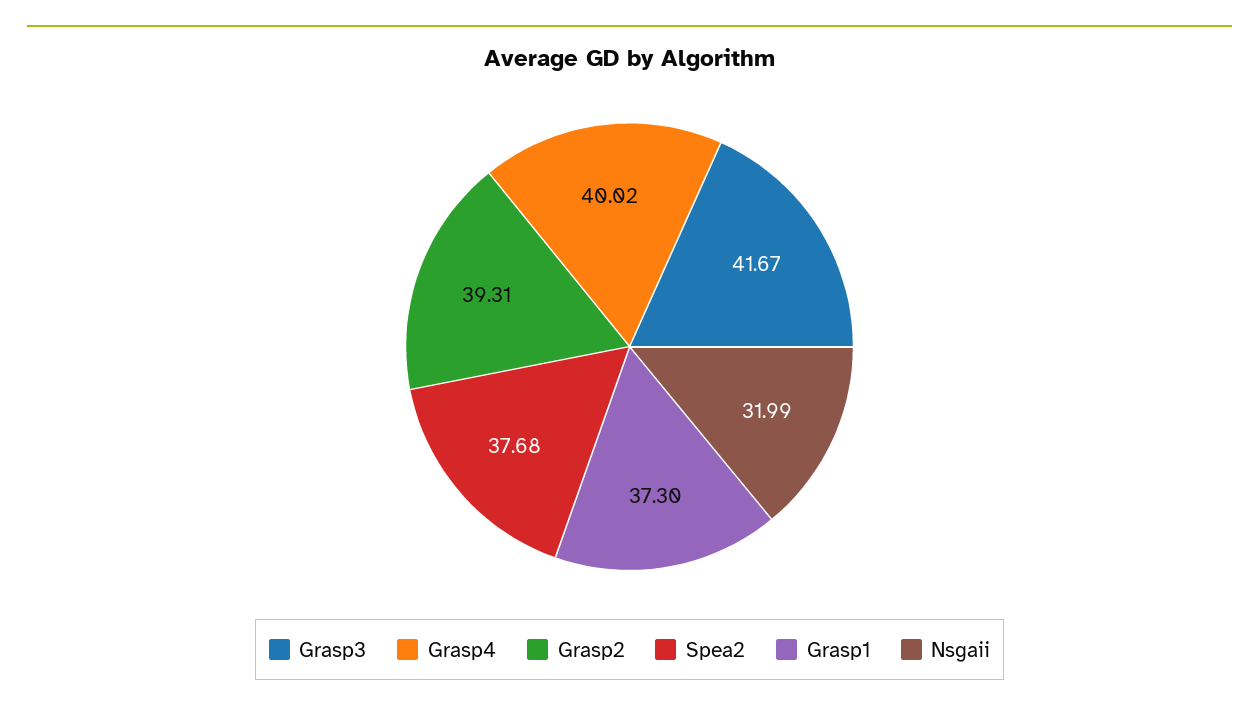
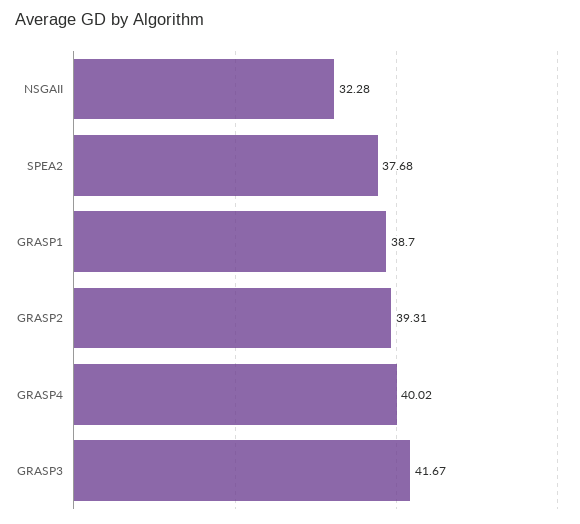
Grasp1: 37.3 -> 38.7
Nsgaii: 31.99 -> 32.28

